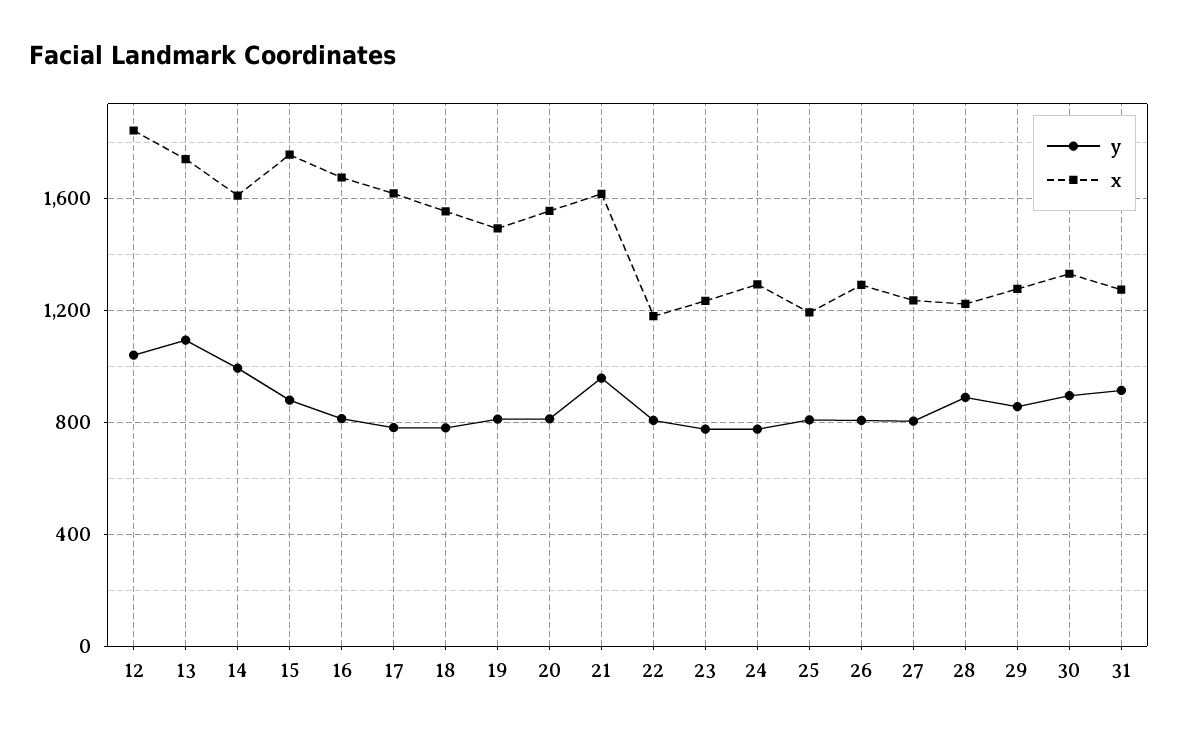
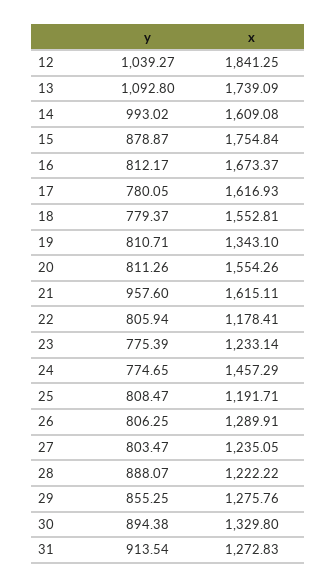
x, 19: 1500 -> 1343.1
x, 24: 1300 -> 1457.29

